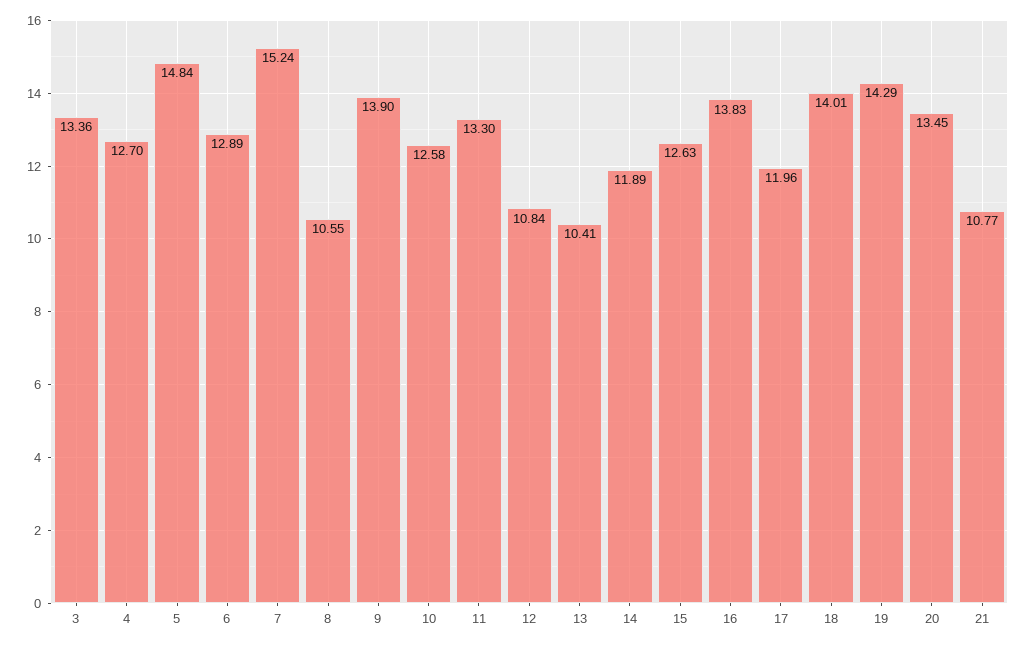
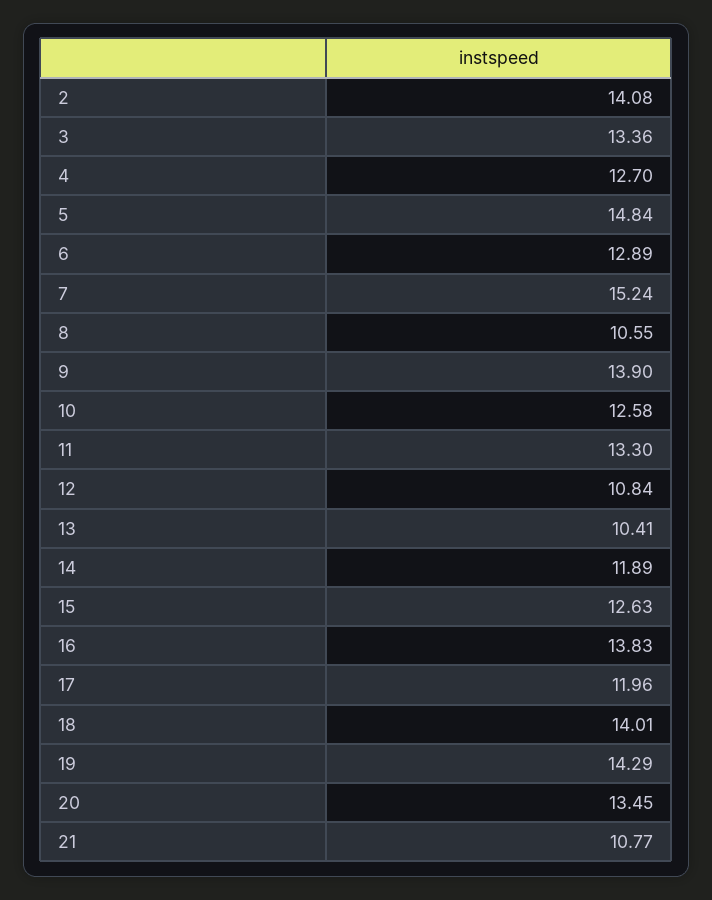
2: none -> 14.08

